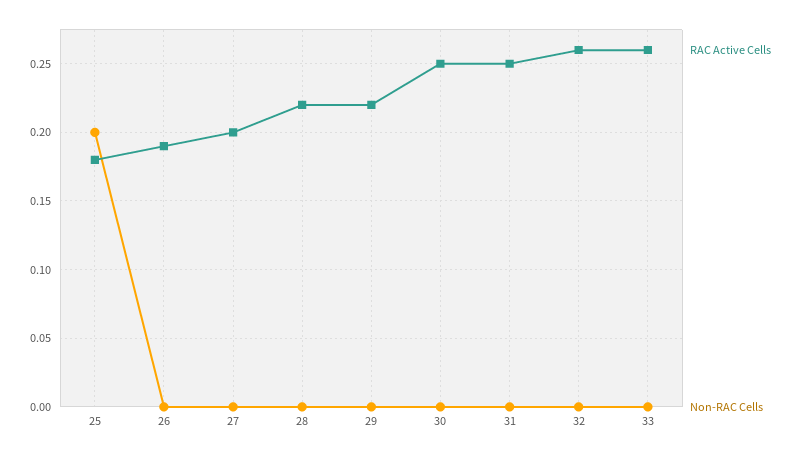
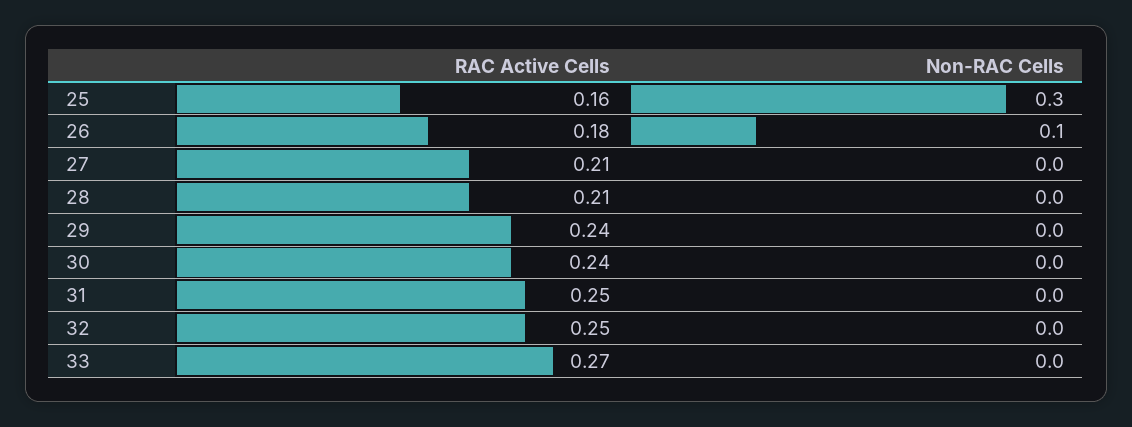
RAC Active Cells, 25: 0.18 -> 0.16
Non-RAC Cells, 25: 0.2 -> 0.3
RAC Active Cells, 26: 0.19 -> 0.18
Non-RAC Cells, 26: 0 -> 0.1
RAC Active Cells, 27: 0.2 -> 0.21
RAC Active Cells, 28: 0.22 -> 0.21
RAC Active Cells, 29: 0.22 -> 0.24
RAC Active Cells, 30: 0.25 -> 0.24
RAC Active Cells, 32: 0.26 -> 0.25
RAC Active Cells, 33: 0.26 -> 0.27

